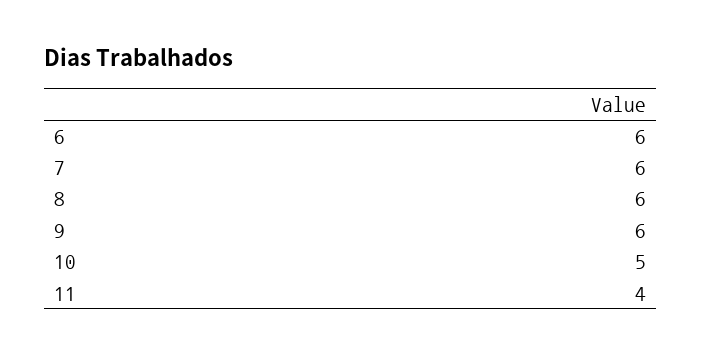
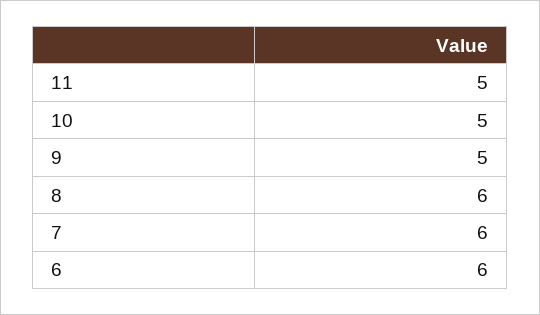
9: 6 -> 5
11: 4 -> 5

